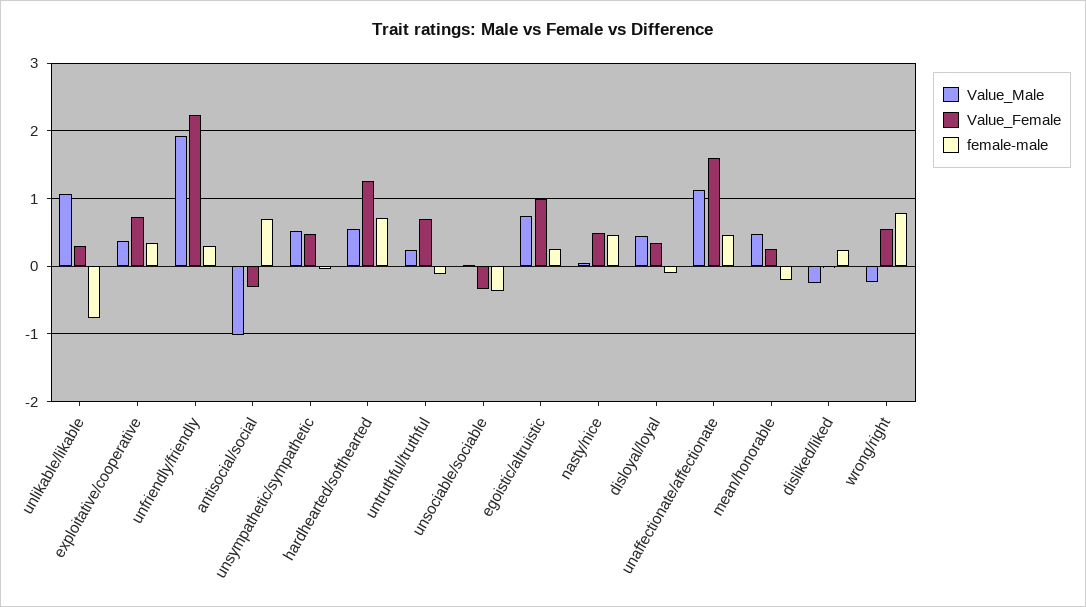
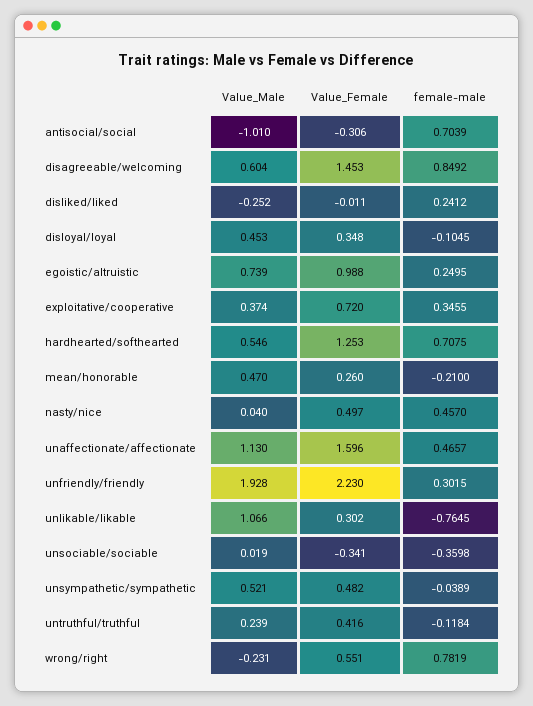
Value_Female, untruthful/truthful: 0.7 -> 0.416
Value_Male, disagreeable/welcoming: none -> 0.604
Value_Female, disagreeable/welcoming: none -> 1.453
female-male, disagreeable/welcoming: none -> 0.8492

